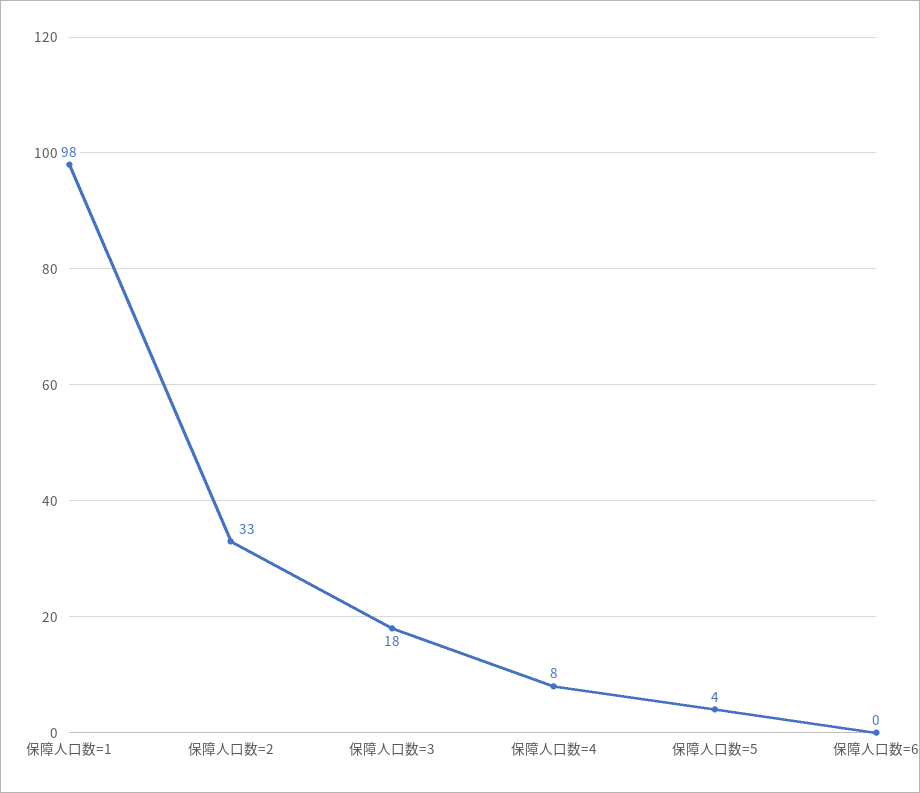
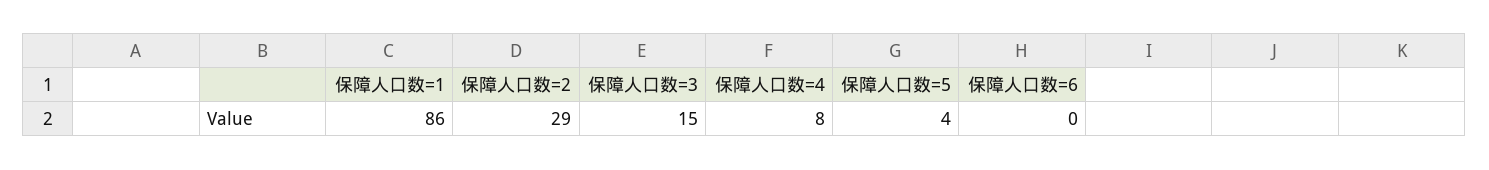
保障人口数=1: 98 -> 86
保障人口数=2: 33 -> 29
保障人口数=3: 18 -> 15

